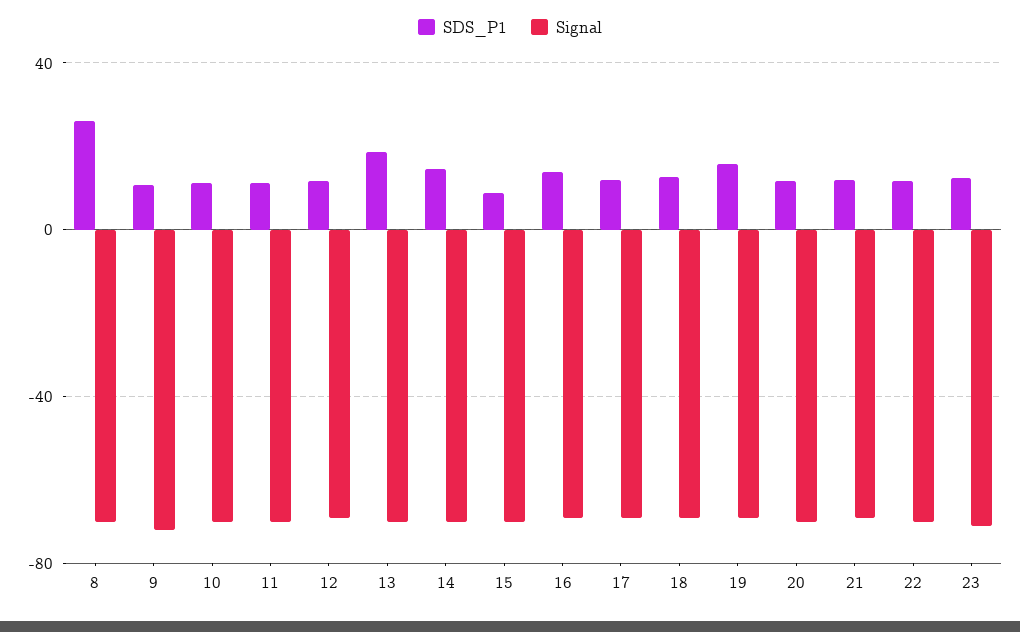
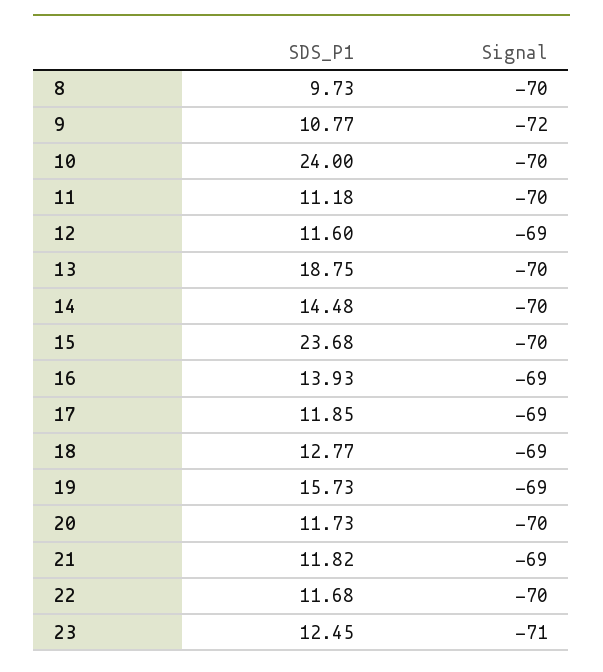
SDS_P1, 8: 25 -> 9.73
SDS_P1, 10: 10 -> 24
SDS_P1, 15: 10 -> 23.68

